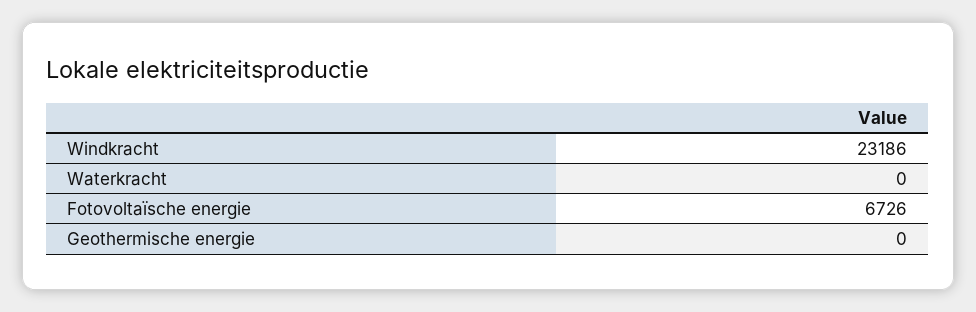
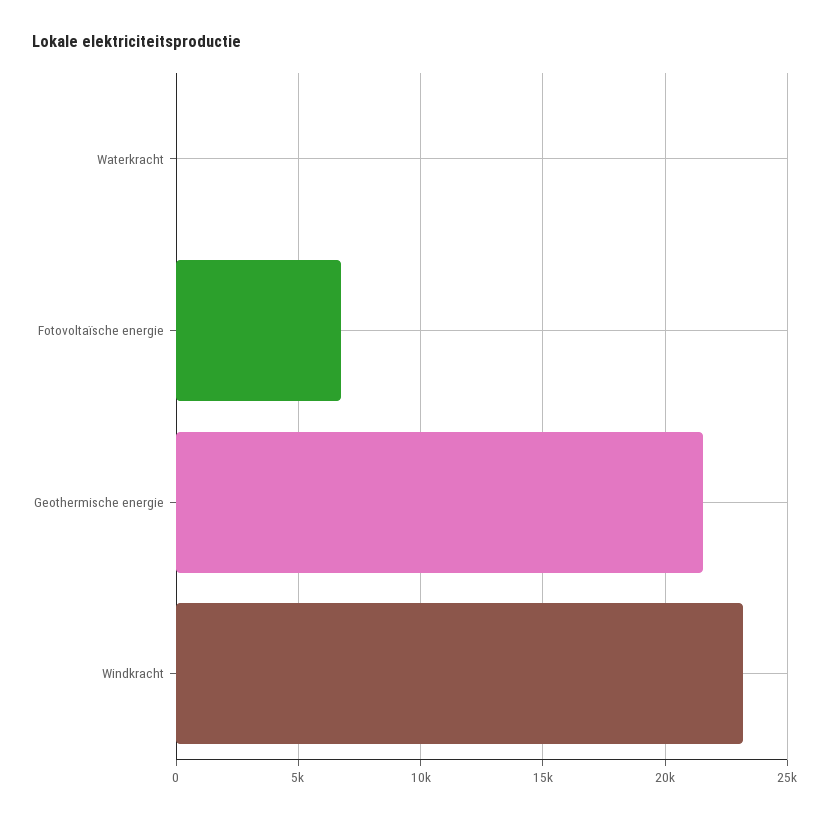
Geothermische energie: 0 -> 21500

